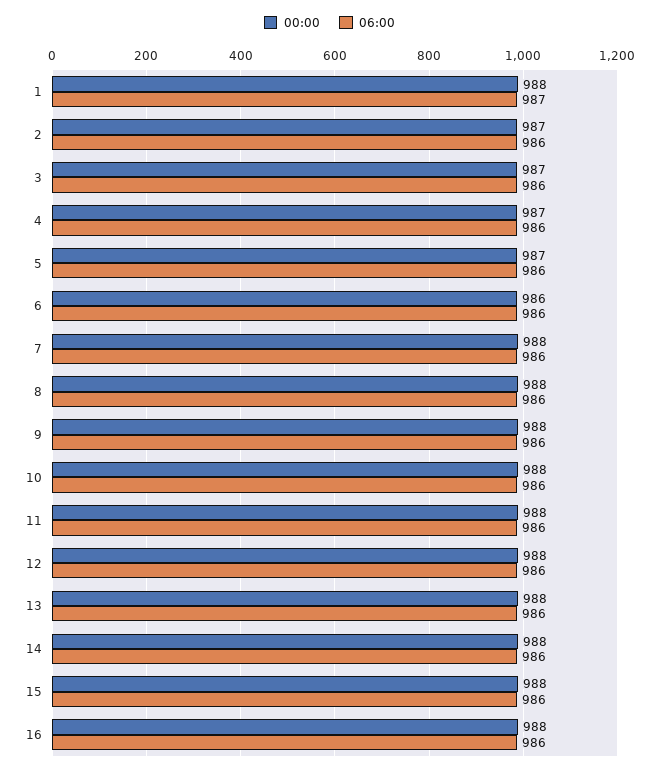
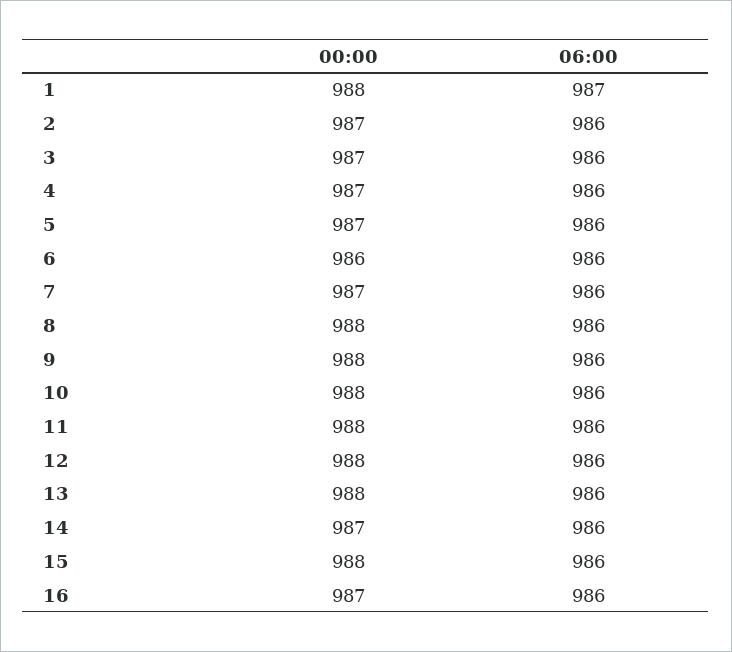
00:00, 7: 988 -> 987
00:00, 14: 988 -> 987
00:00, 16: 988 -> 987

